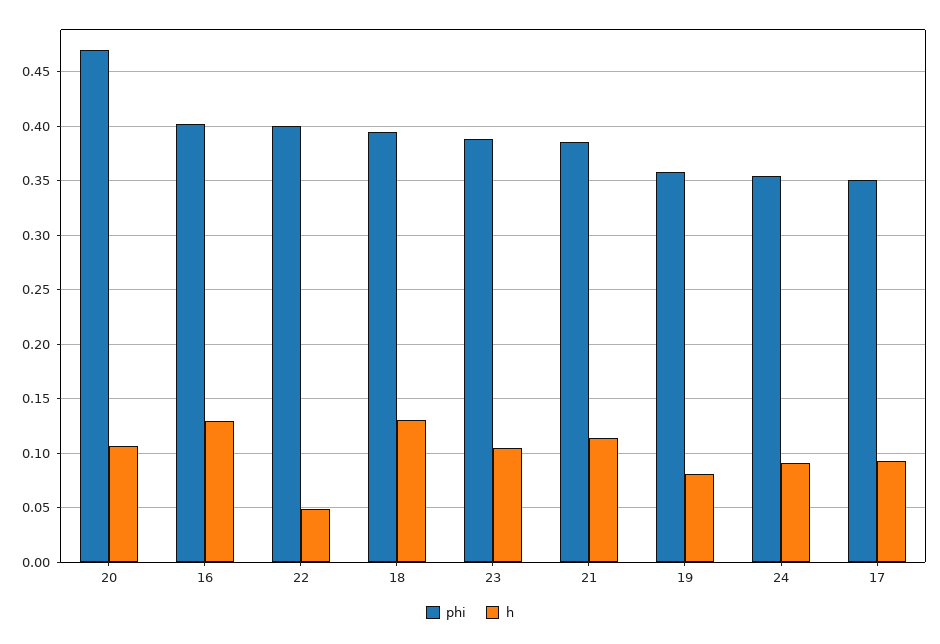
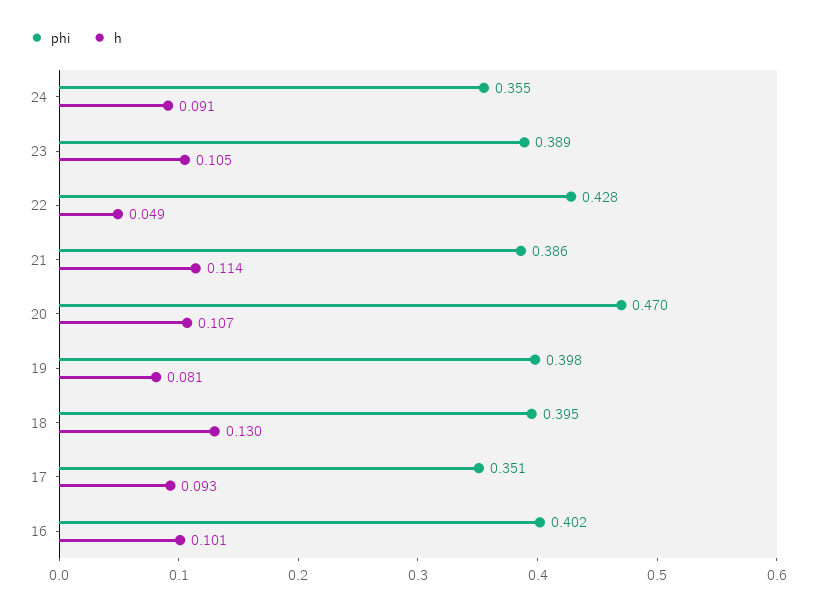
h, 16: 0.13 -> 0.101
phi, 22: 0.4 -> 0.428
phi, 19: 0.36 -> 0.398

